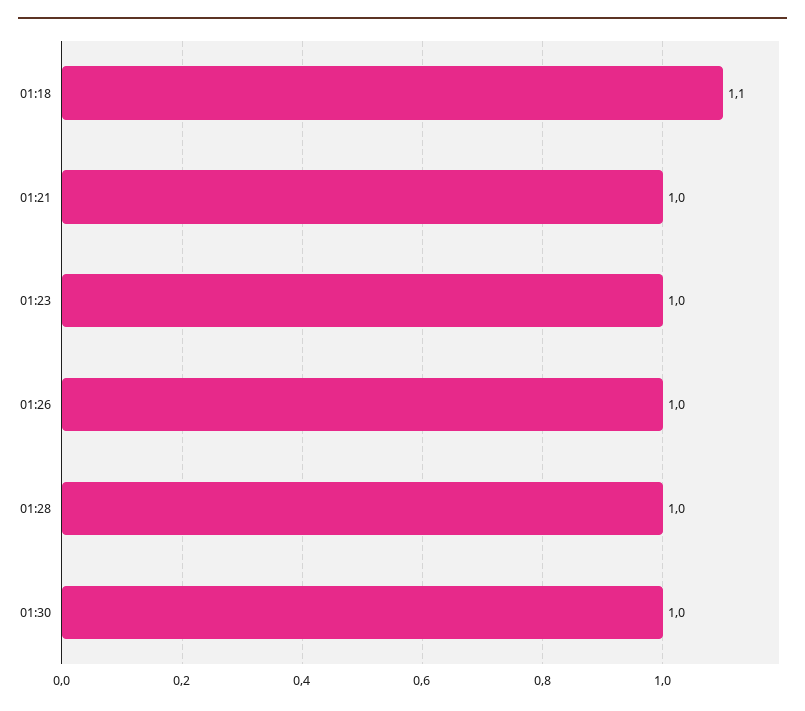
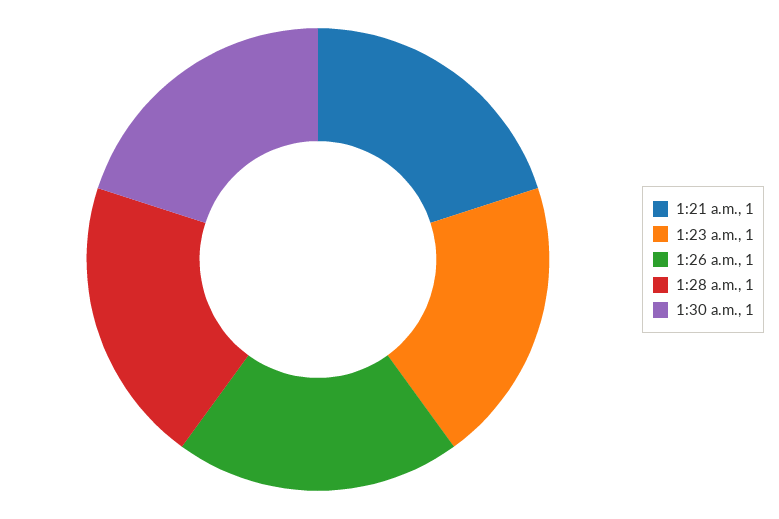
01:18: 1.1 -> none

